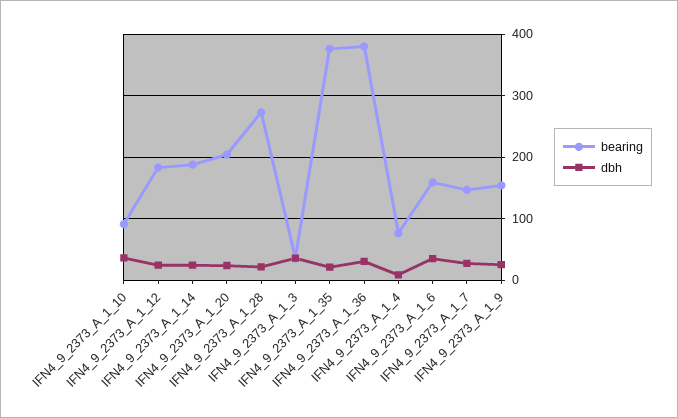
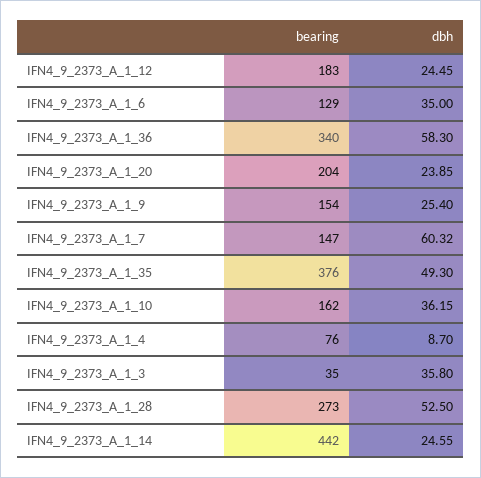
bearing, IFN4_9_2373_A_1_10: 90 -> 162
bearing, IFN4_9_2373_A_1_14: 190 -> 442
dbh, IFN4_9_2373_A_1_28: 20 -> 52.5
dbh, IFN4_9_2373_A_1_35: 20 -> 49.3
bearing, IFN4_9_2373_A_1_36: 380 -> 340
dbh, IFN4_9_2373_A_1_36: 30 -> 58.3
bearing, IFN4_9_2373_A_1_6: 160 -> 129
dbh, IFN4_9_2373_A_1_7: 30 -> 60.32

